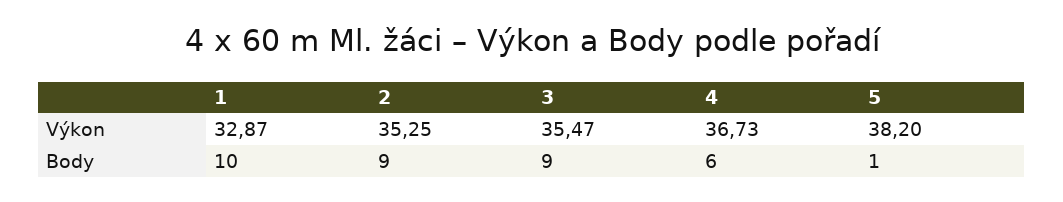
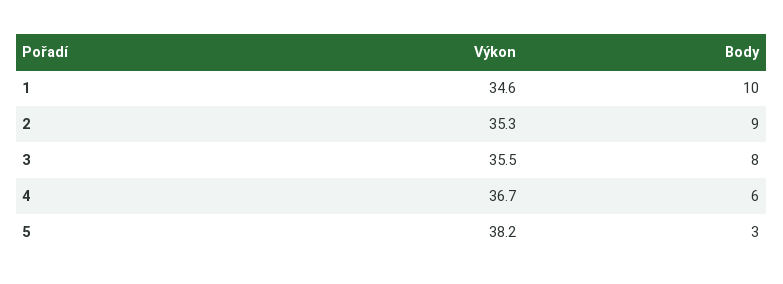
1, Výkon: 32.87 -> 34.6
3, Body: 9 -> 8
5, Body: 1 -> 3

